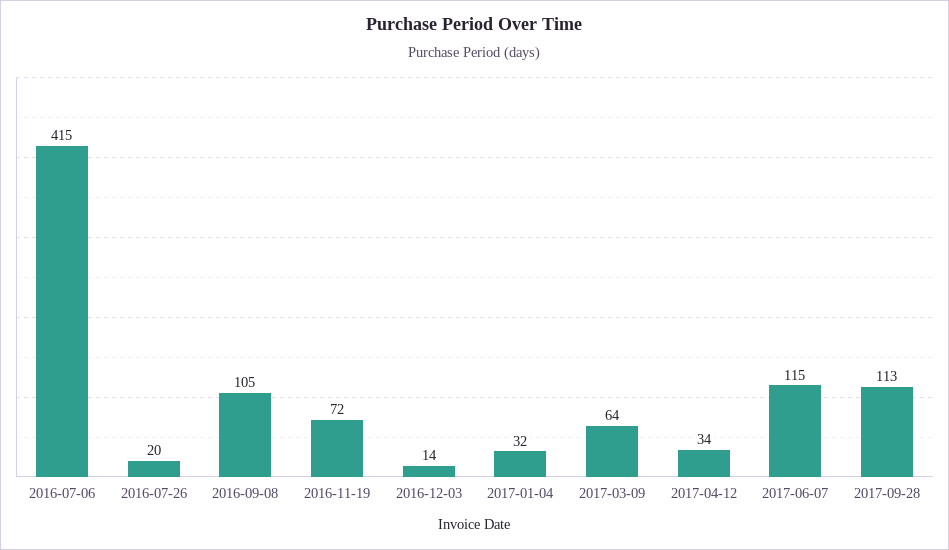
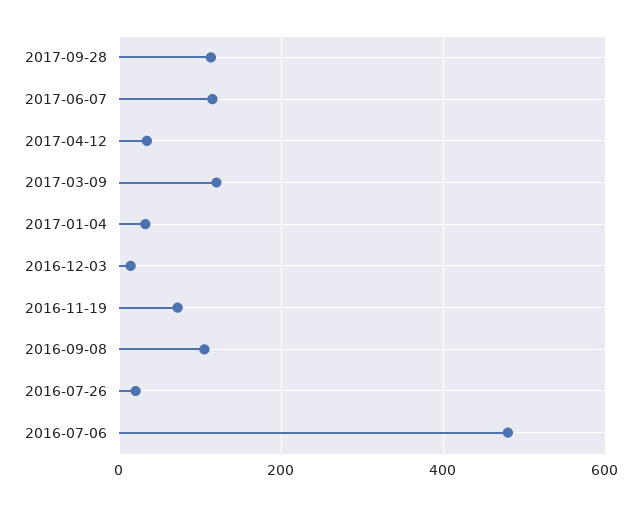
2016-07-06: 415 -> 480
2017-03-09: 64 -> 120

